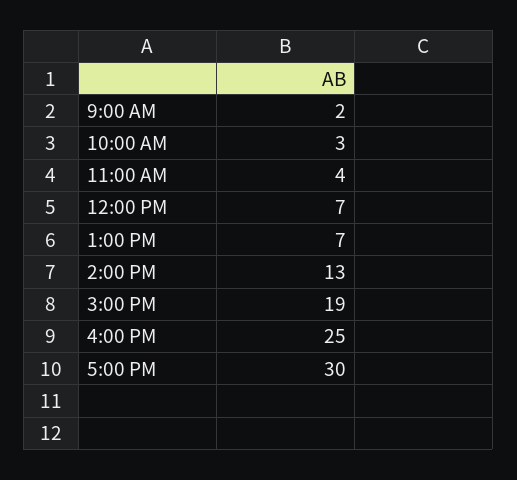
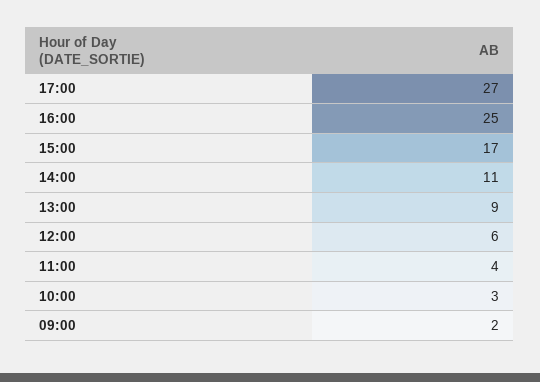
12:00 PM: 7 -> 6
1:00 PM: 7 -> 9
2:00 PM: 13 -> 11
3:00 PM: 19 -> 17
5:00 PM: 30 -> 27

